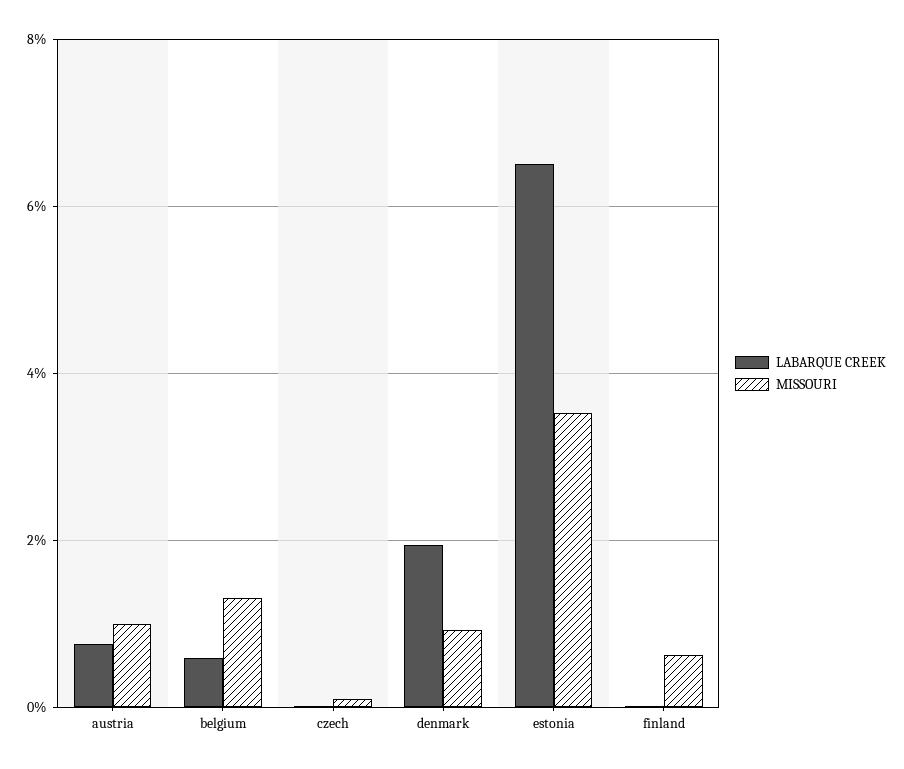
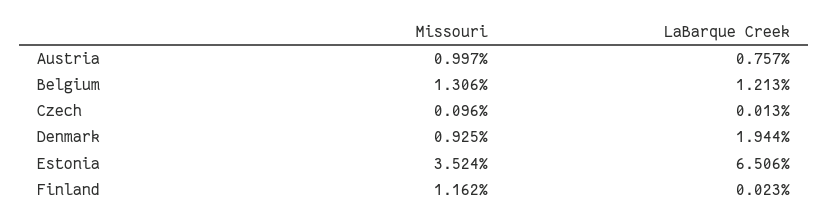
LABARQUE CREEK, belgium: 0.6 -> 1.213
MISSOURI, finland: 0.6 -> 1.162

